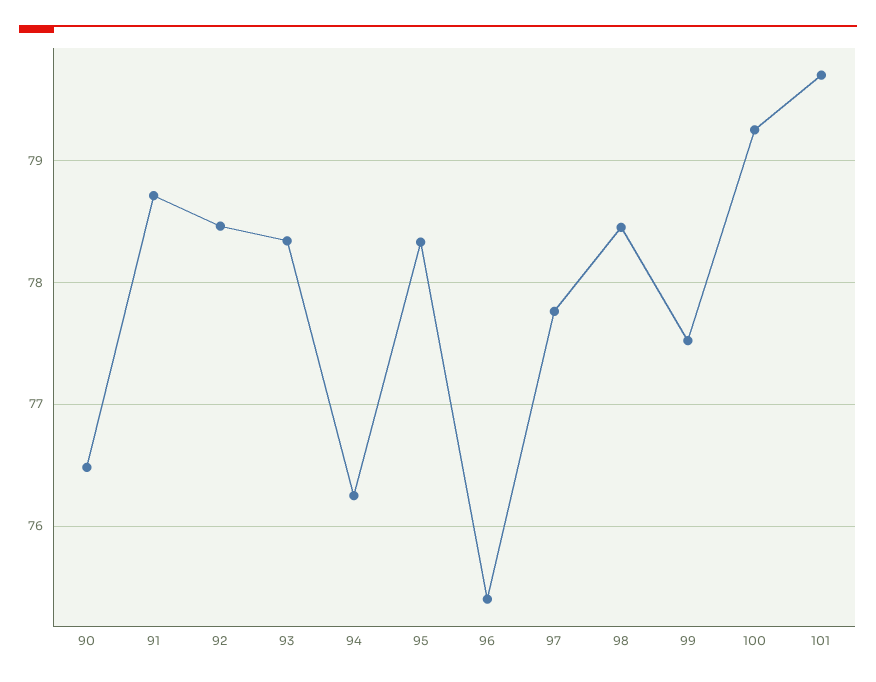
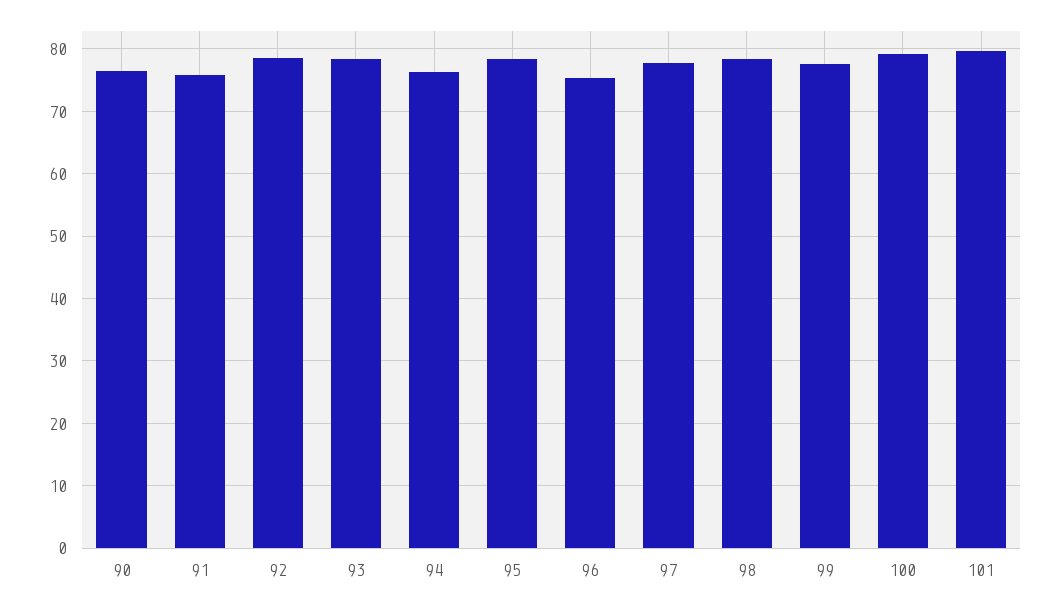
91: 78.7 -> 76

